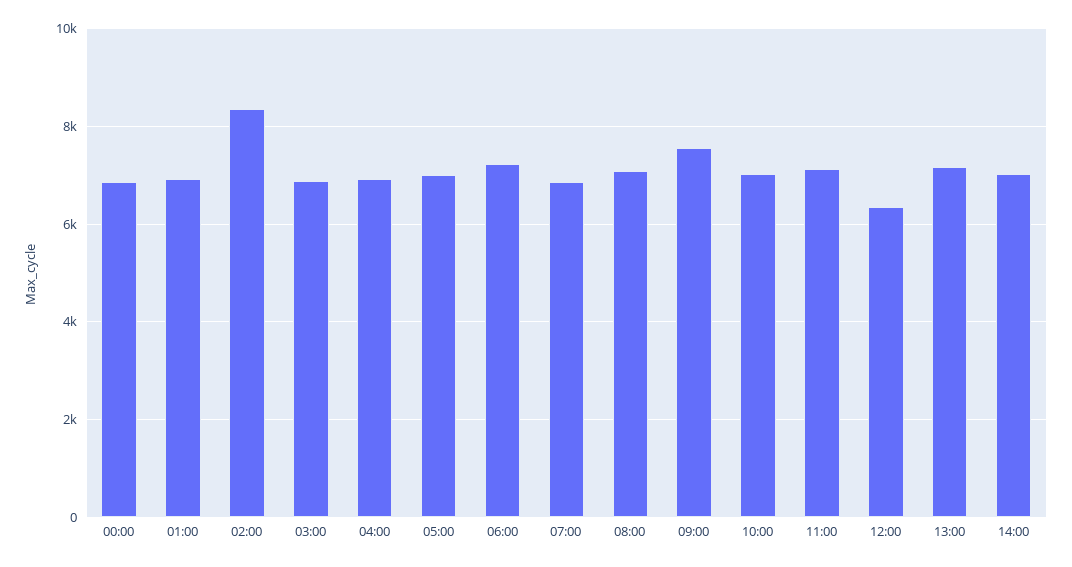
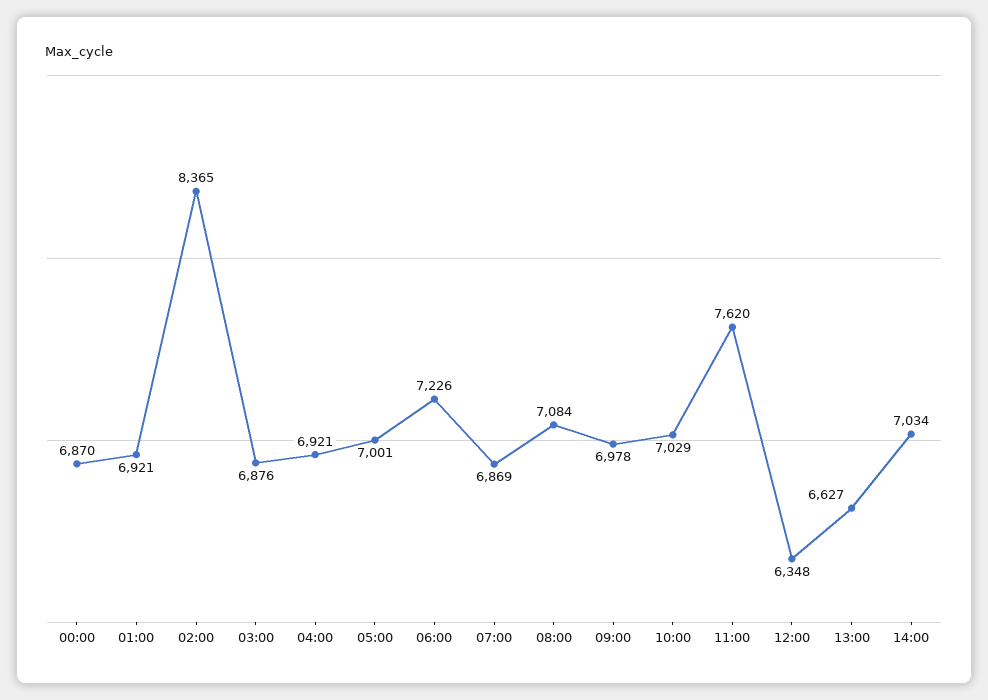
09:00: 7600 -> 6978
11:00: 7200 -> 7620
13:00: 7200 -> 6627

